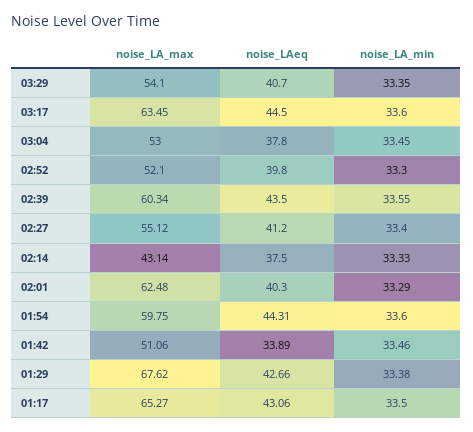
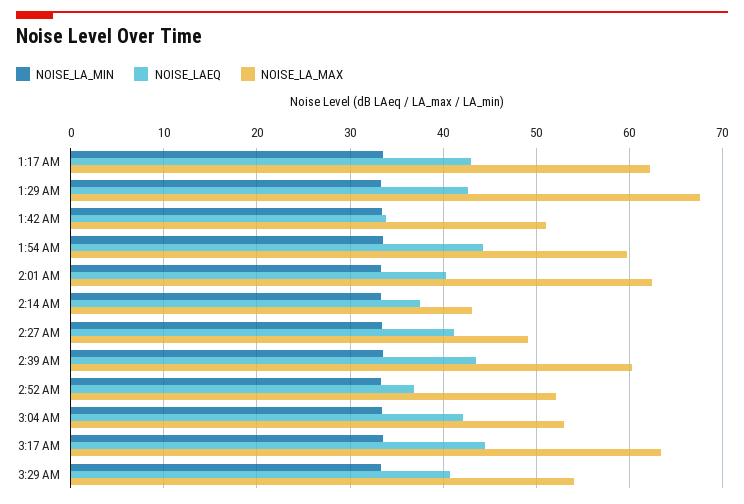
noise_LAeq, 03:04: 37.8 -> 42
noise_LAeq, 02:52: 39.8 -> 37
noise_LA_max, 02:27: 55.12 -> 49
noise_LA_max, 01:17: 65.27 -> 62

